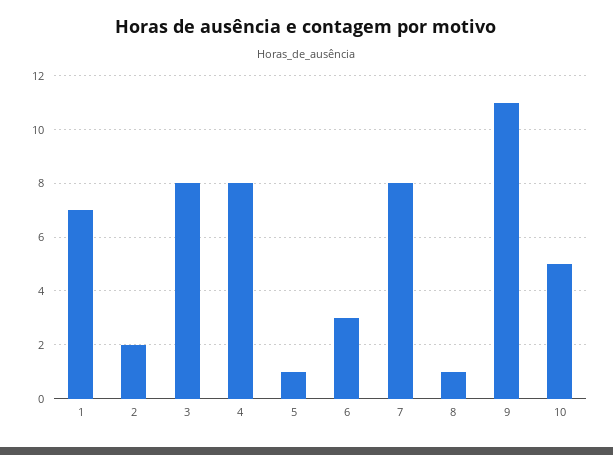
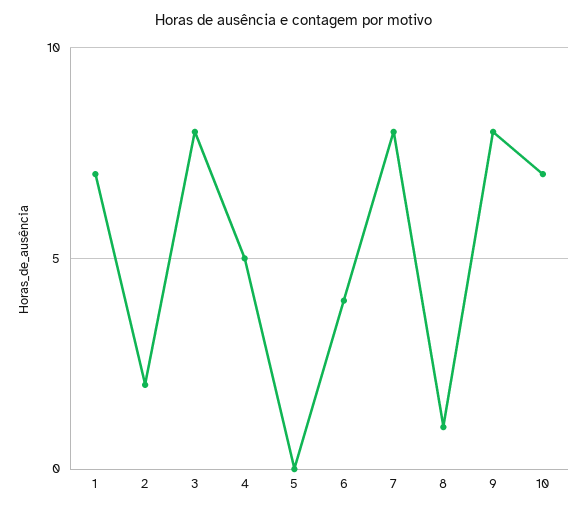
4: 8 -> 5
5: 1 -> 0
6: 3 -> 4
9: 11 -> 8
10: 5 -> 7

